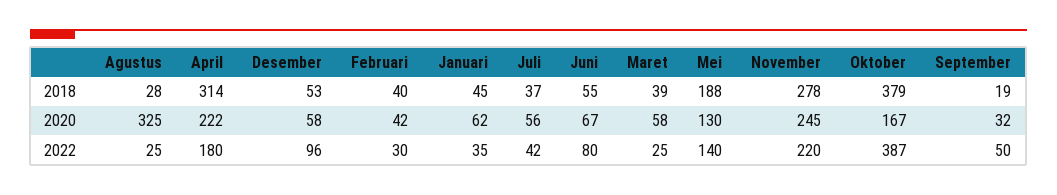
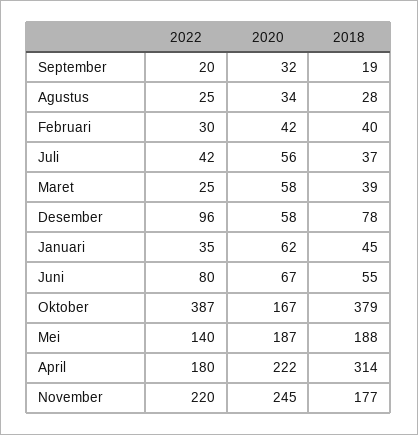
Desember, 2018: 53 -> 78
November, 2018: 278 -> 177
Agustus, 2020: 325 -> 34
Mei, 2020: 130 -> 187
September, 2022: 50 -> 20

